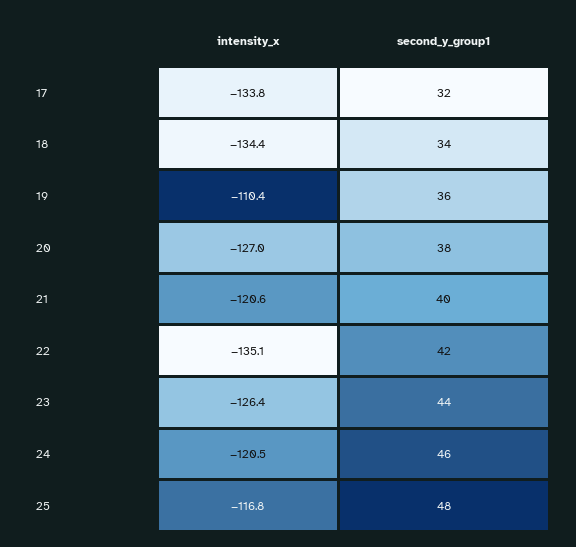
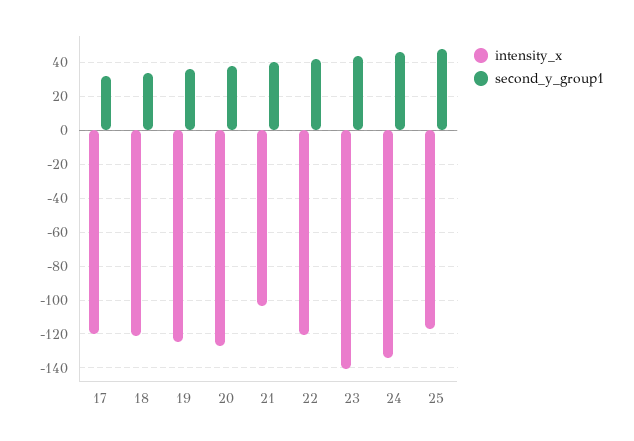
intensity_x, 17: -133.8 -> -120
intensity_x, 18: -134.4 -> -120
intensity_x, 19: -110.4 -> -125
intensity_x, 21: -120.6 -> -105
intensity_x, 22: -135.1 -> -120
intensity_x, 23: -126.4 -> -140
intensity_x, 24: -120.5 -> -135

